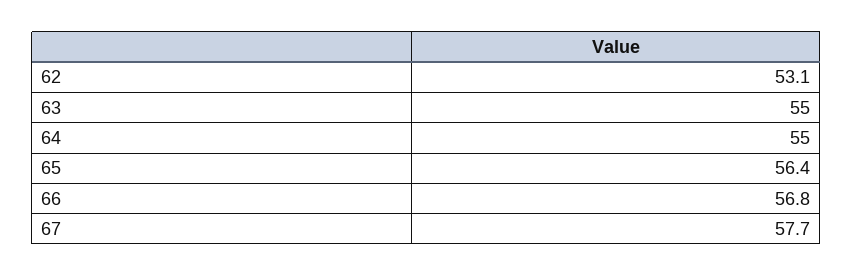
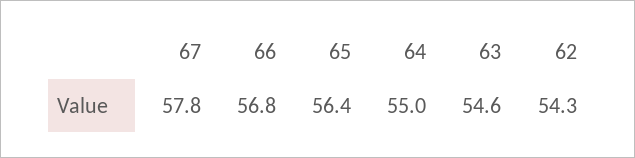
62: 53.1 -> 54.3
63: 55 -> 54.6
67: 57.7 -> 57.8

